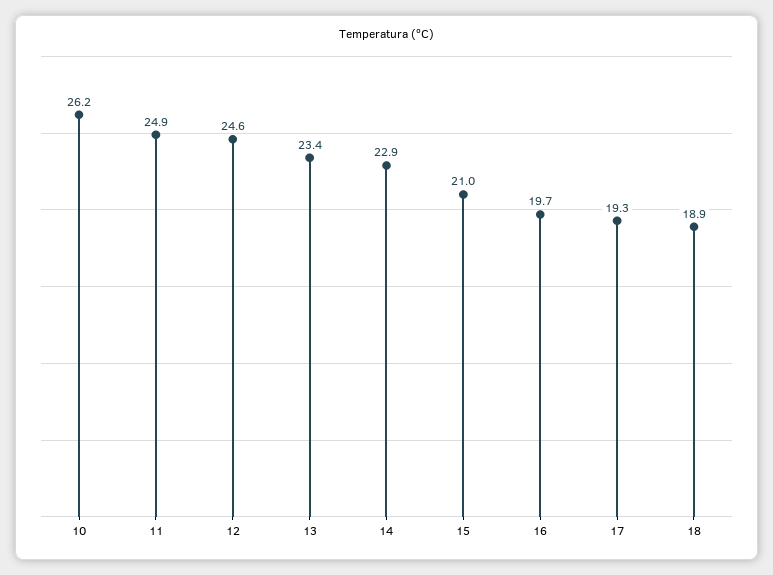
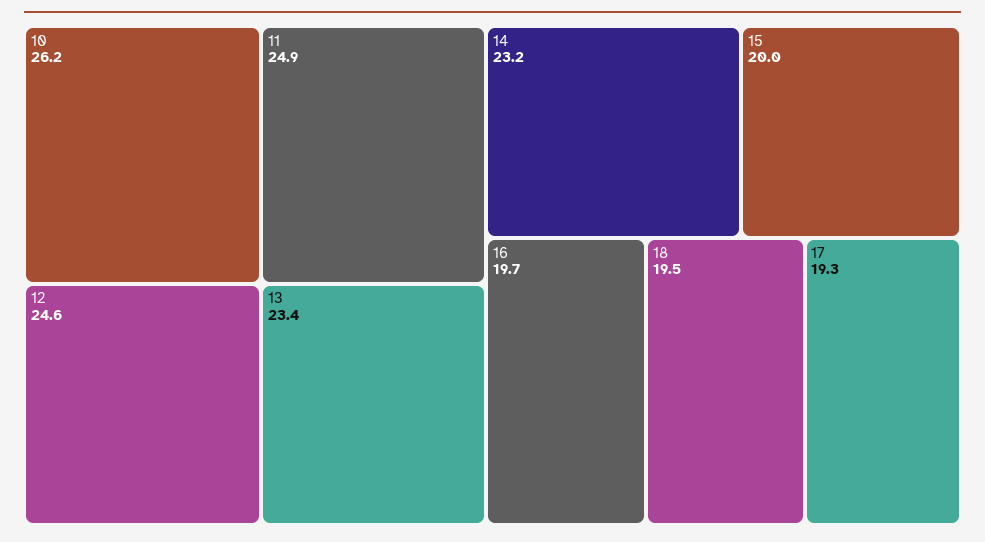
14: 22.9 -> 23.2
15: 21 -> 20
18: 18.9 -> 19.5

